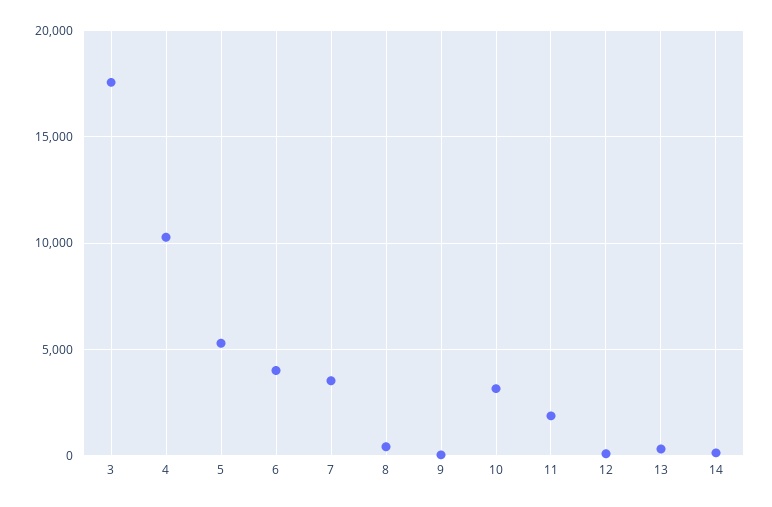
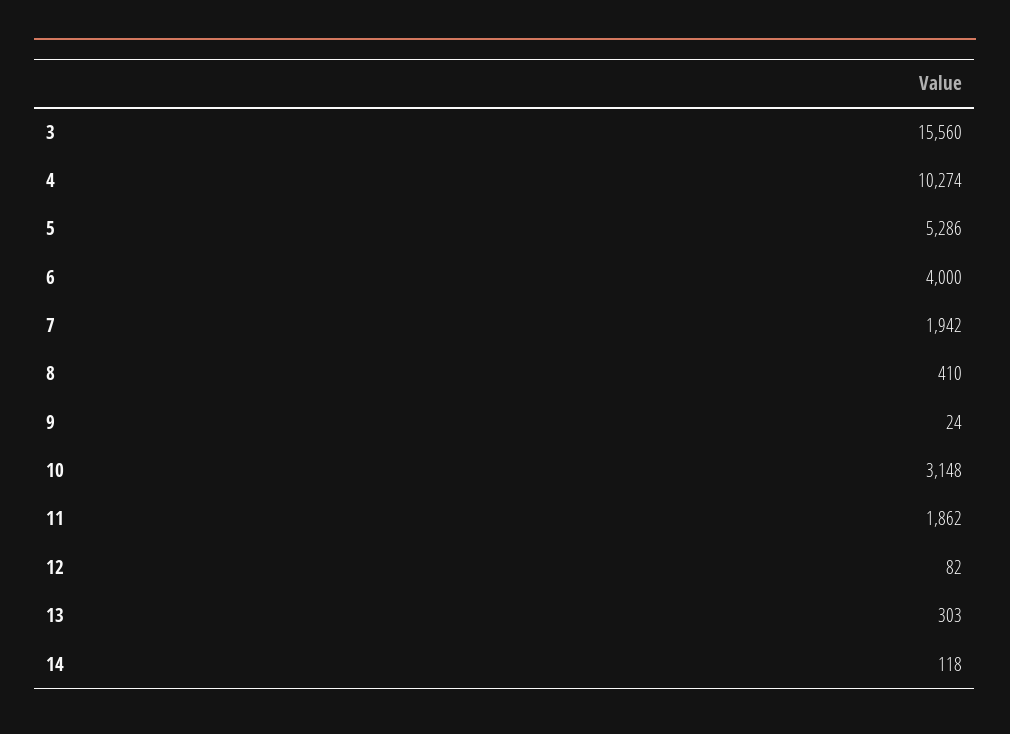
3: 17500 -> 15560
7: 3500 -> 1942

